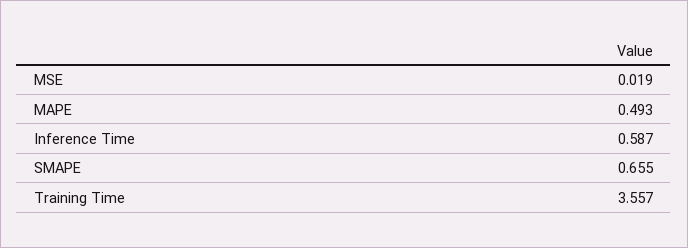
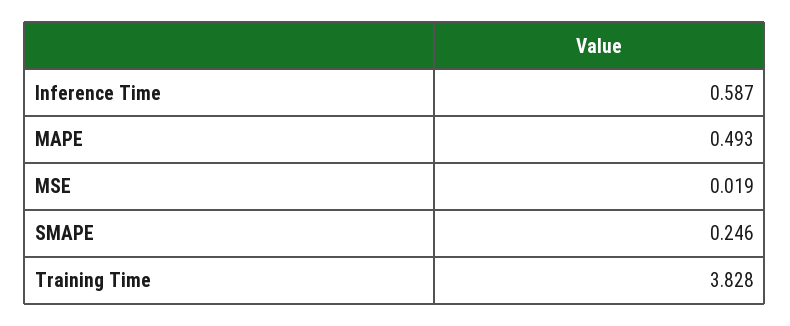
SMAPE: 0.655 -> 0.246
Training Time: 3.557 -> 3.828

